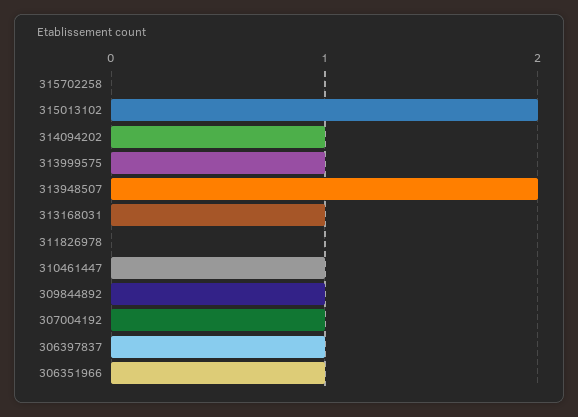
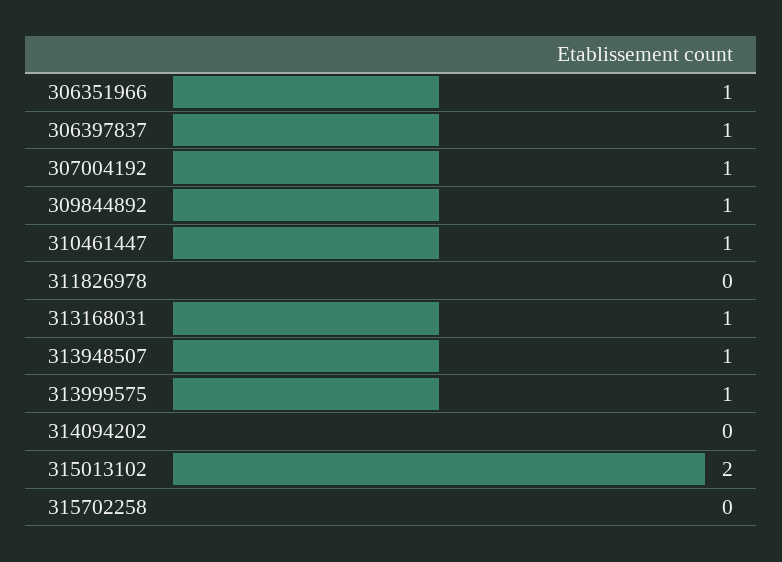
314094202: 1 -> 0
313948507: 2 -> 1

